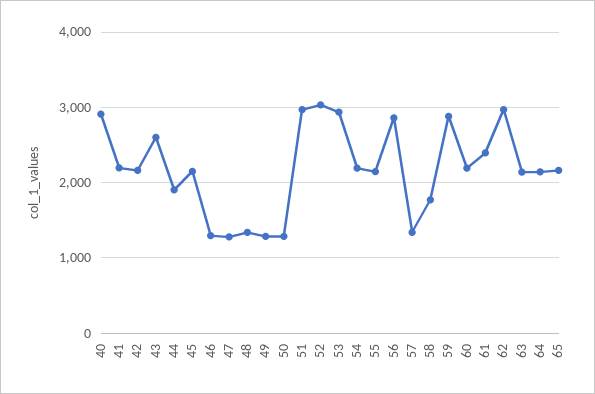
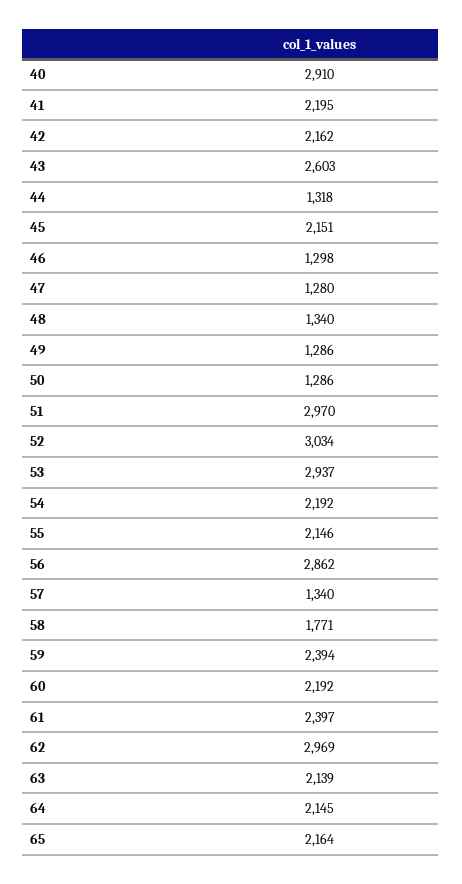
44: 1900 -> 1318
59: 2900 -> 2394

